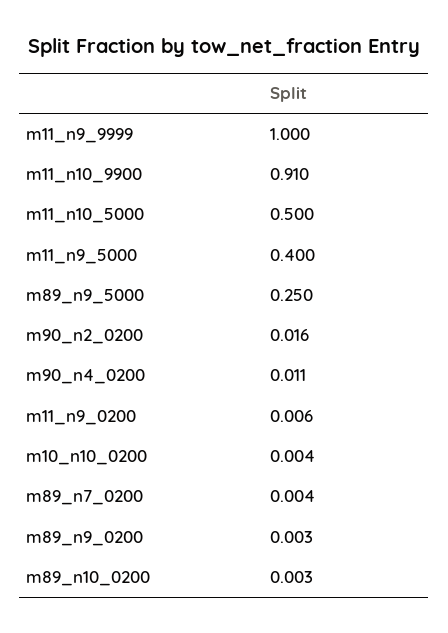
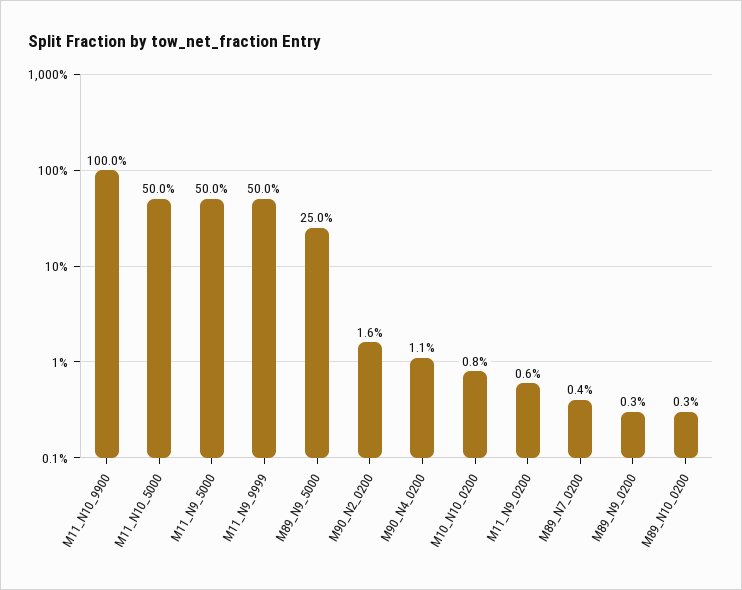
m11_n9_9999: 1 -> 0.5
m11_n10_9900: 0.91 -> 1
m11_n9_5000: 0.4 -> 0.5
m10_n10_0200: 0.004 -> 0.008

